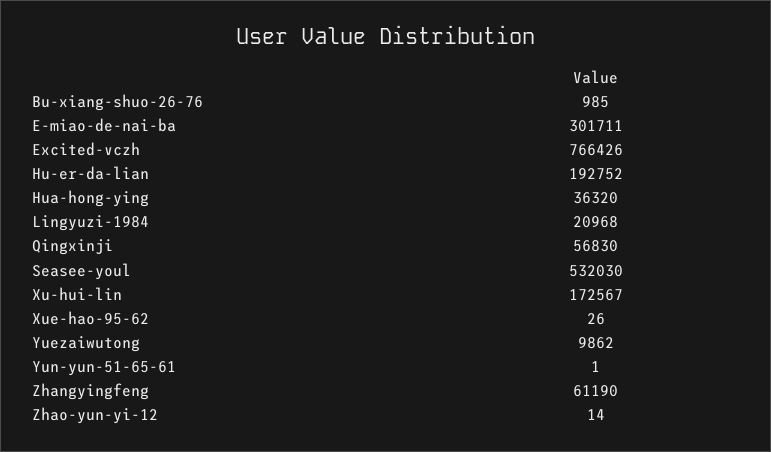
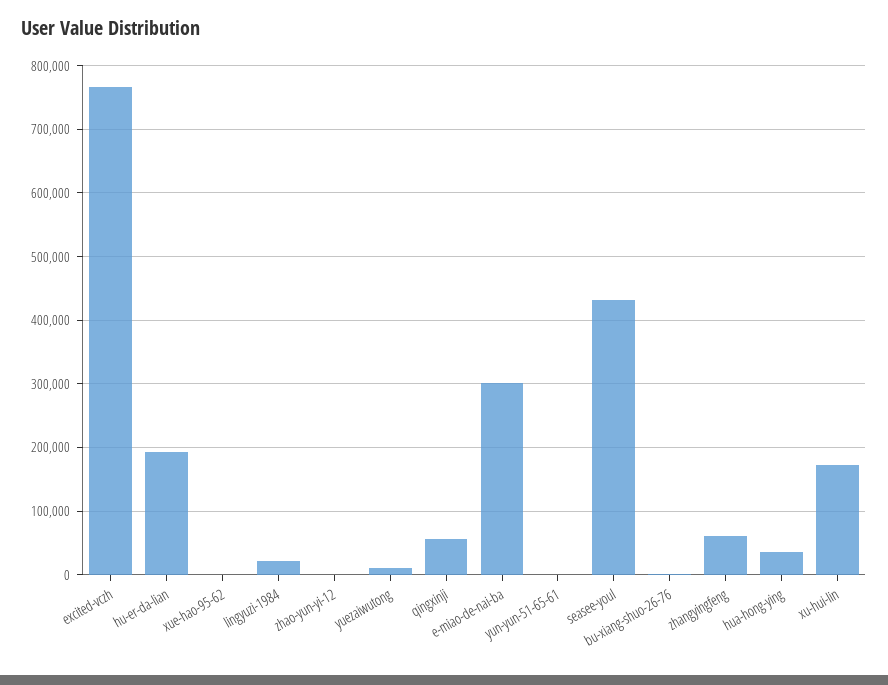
Seasee-youl: 532030 -> 430000

